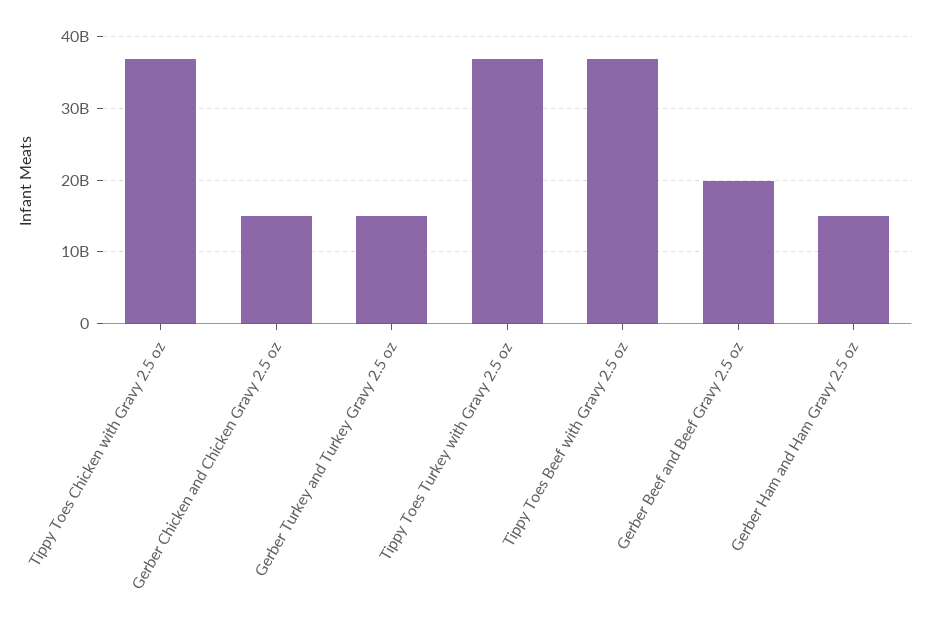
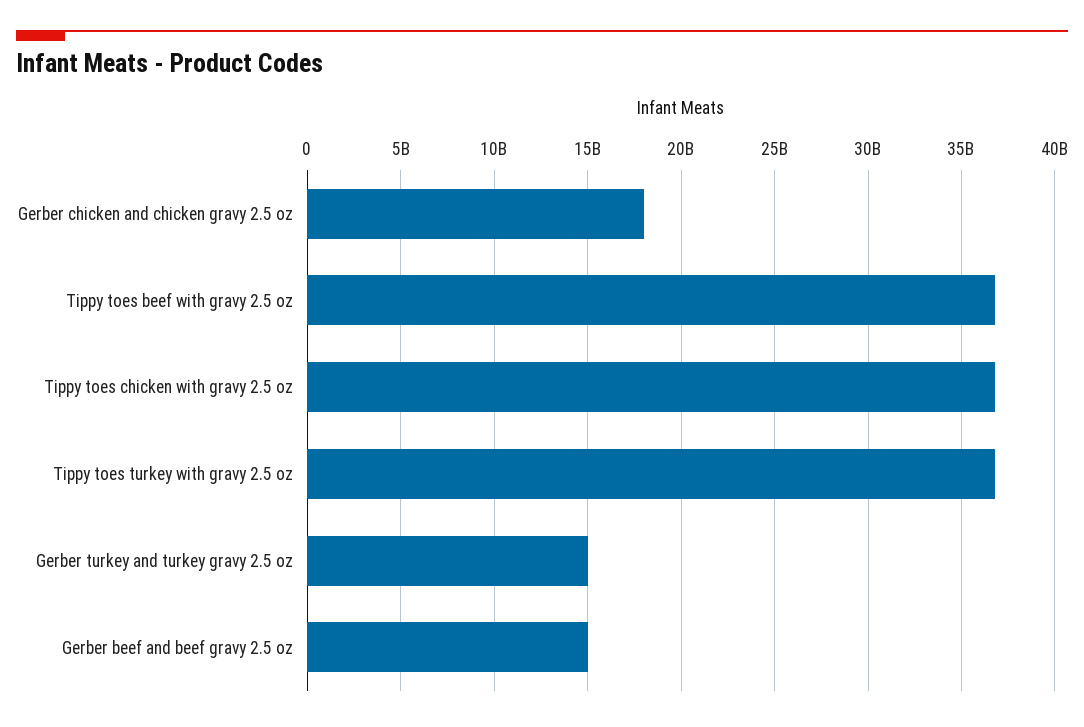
Gerber Chicken and Chicken Gravy 2.5 oz: 15000000000 -> 18000000000
Gerber Beef and Beef Gravy 2.5 oz: 20000000000 -> 15000000000
Gerber Ham and Ham Gravy 2.5 oz: 15000000000 -> none

